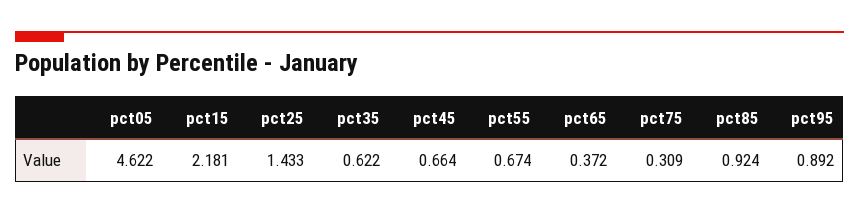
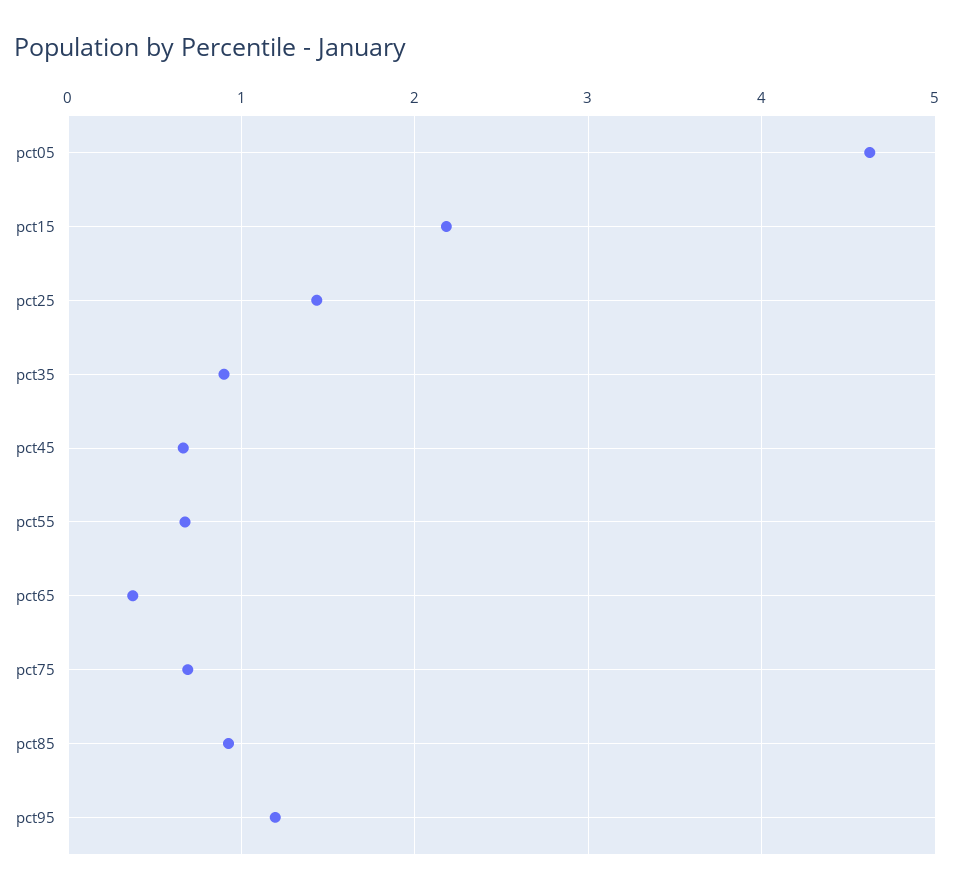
pct35: 0.622 -> 0.9
pct75: 0.309 -> 0.7
pct95: 0.892 -> 1.2

